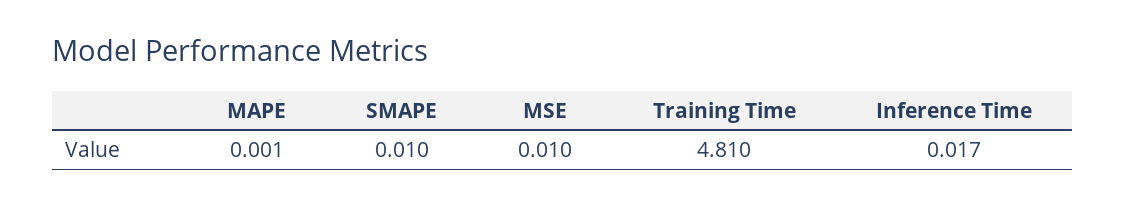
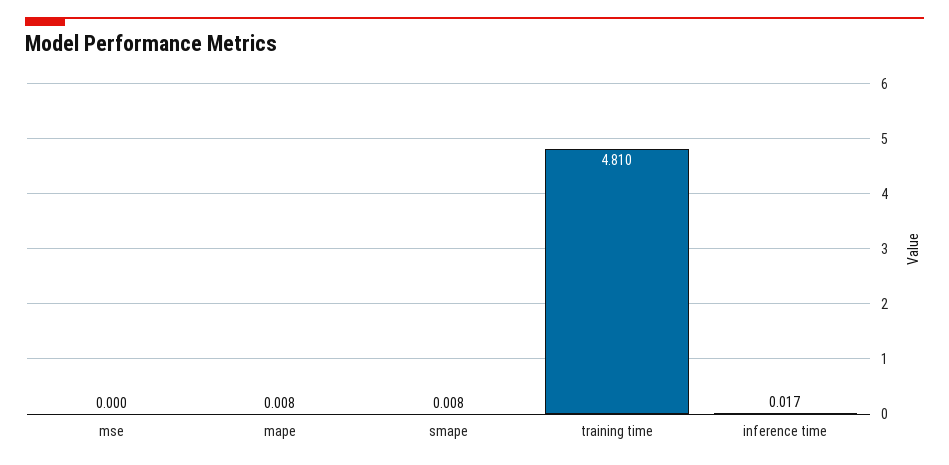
MAPE: 0.001 -> 0.008
SMAPE: 0.01 -> 0.008
MSE: 0.01 -> 0

